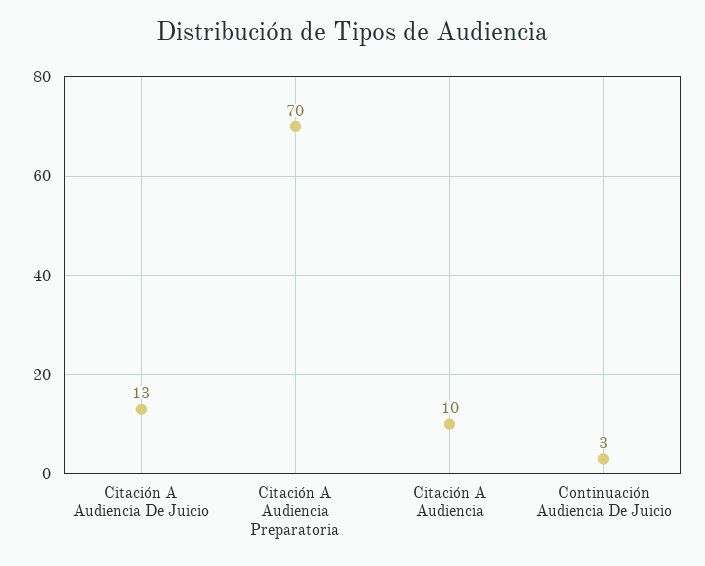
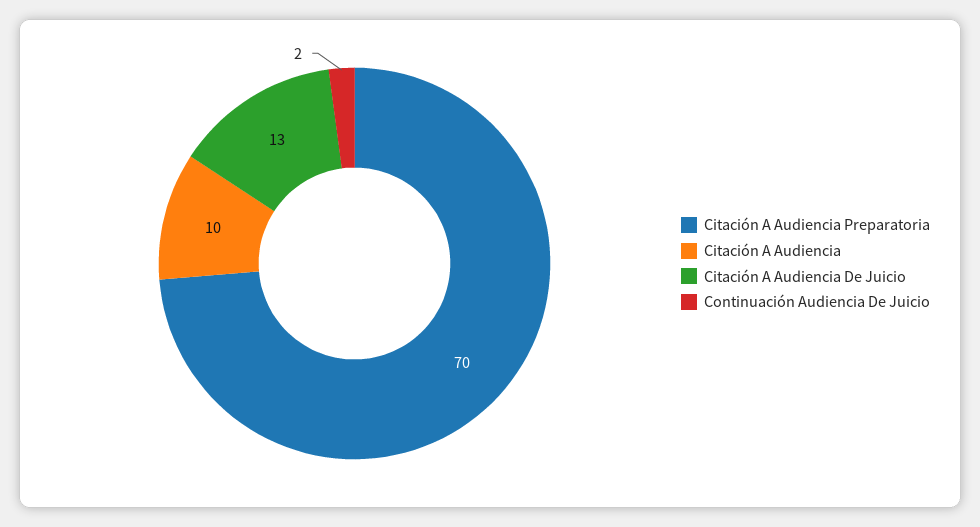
Continuación Audiencia De Juicio: 3 -> 2

